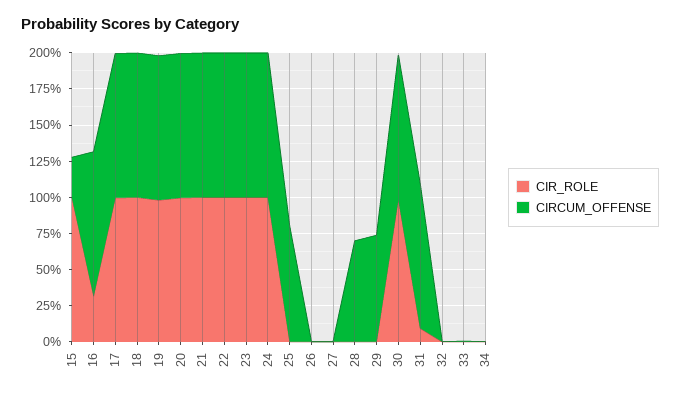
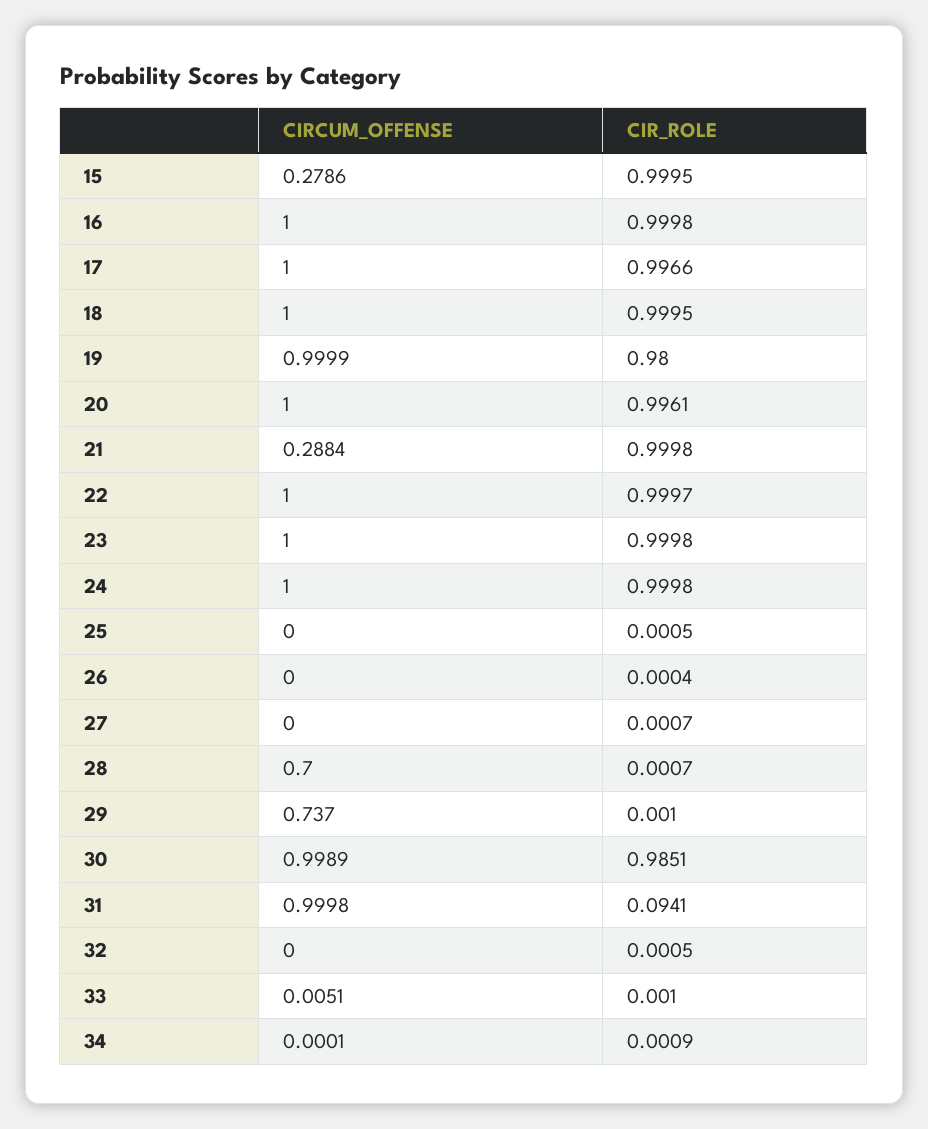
CIR_ROLE, 16: 0.25 -> 0.9998
CIRCUM_OFFENSE, 21: 1 -> 0.2884
CIRCUM_OFFENSE, 25: 0.75 -> 0

